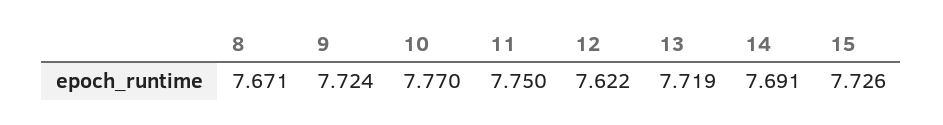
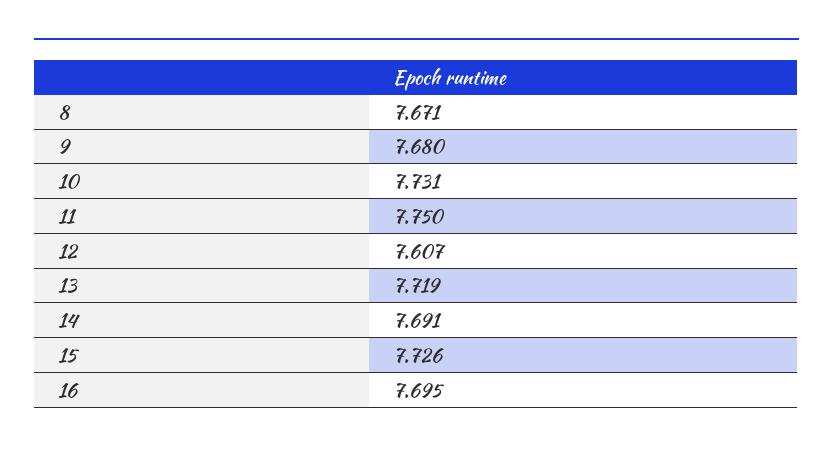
9: 7.724 -> 7.68
10: 7.77 -> 7.731
12: 7.622 -> 7.607
16: none -> 7.695

